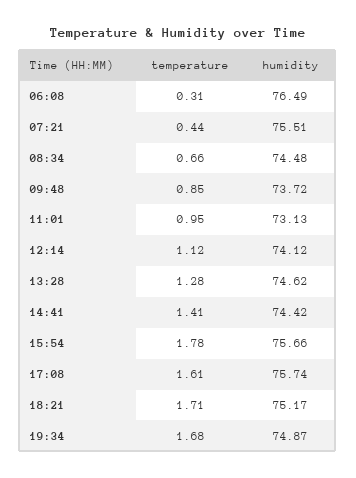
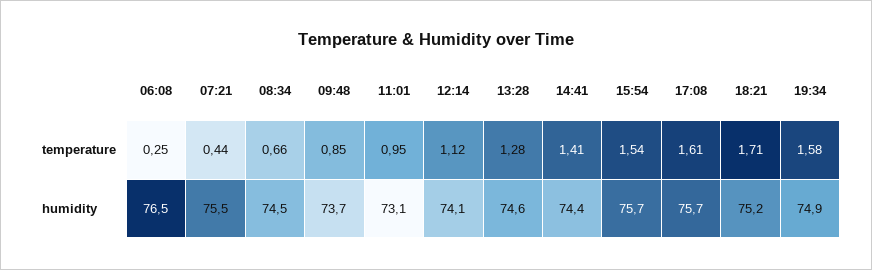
temperature, 06:08: 0.31 -> 0.25
temperature, 15:54: 1.78 -> 1.54
temperature, 19:34: 1.68 -> 1.58

